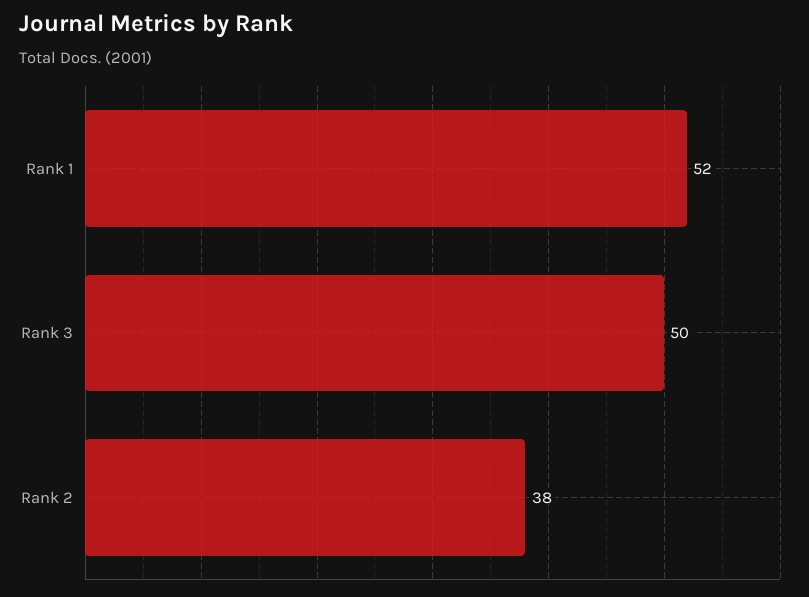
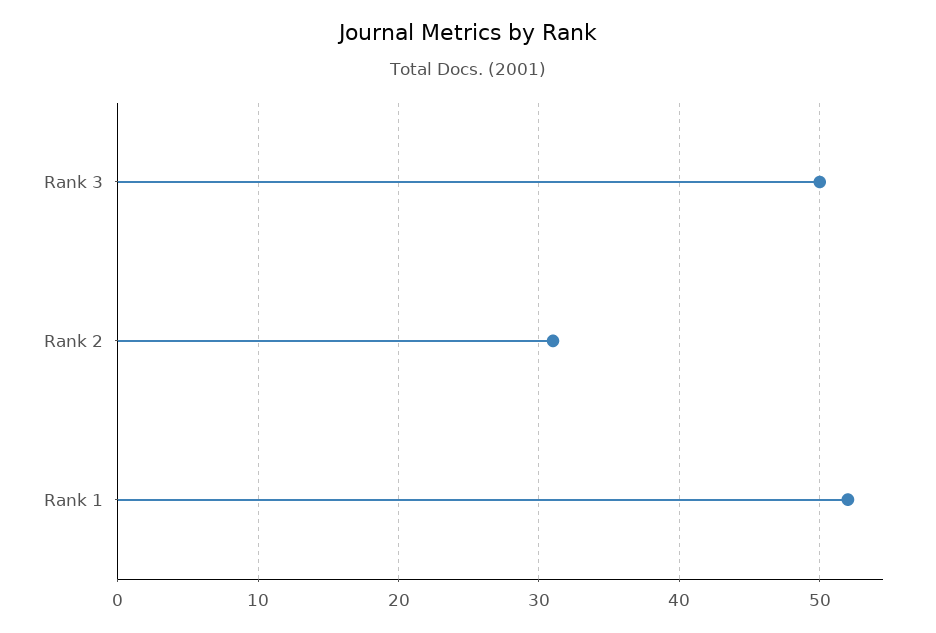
Rank 2: 38 -> 31

